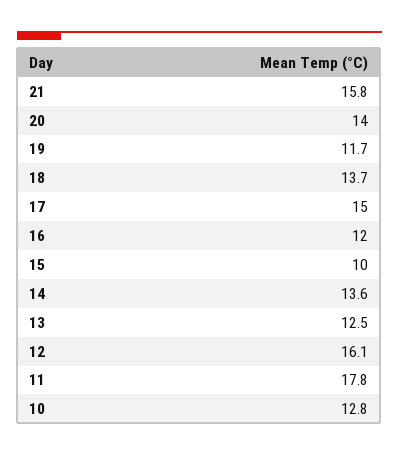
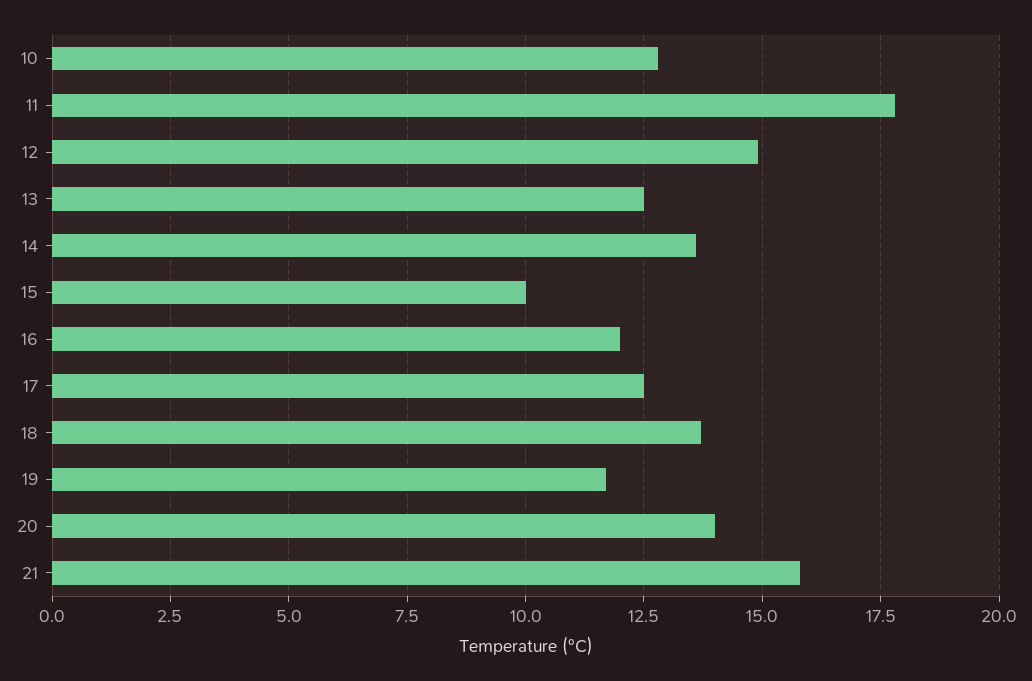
17: 15 -> 12.5
12: 16.1 -> 15

